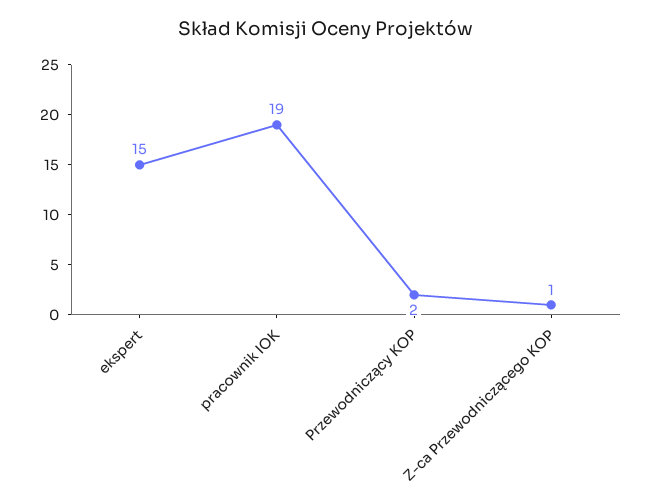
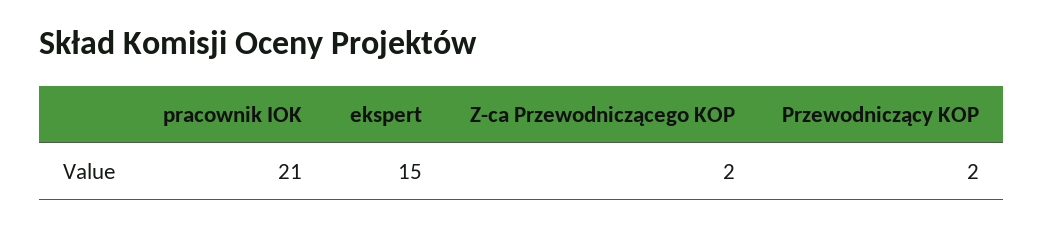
pracownik IOK: 19 -> 21
Z-ca Przewodniczącego KOP: 1 -> 2

